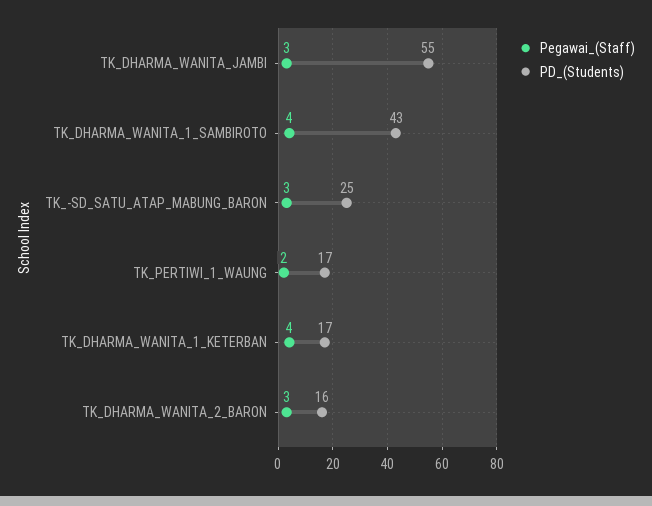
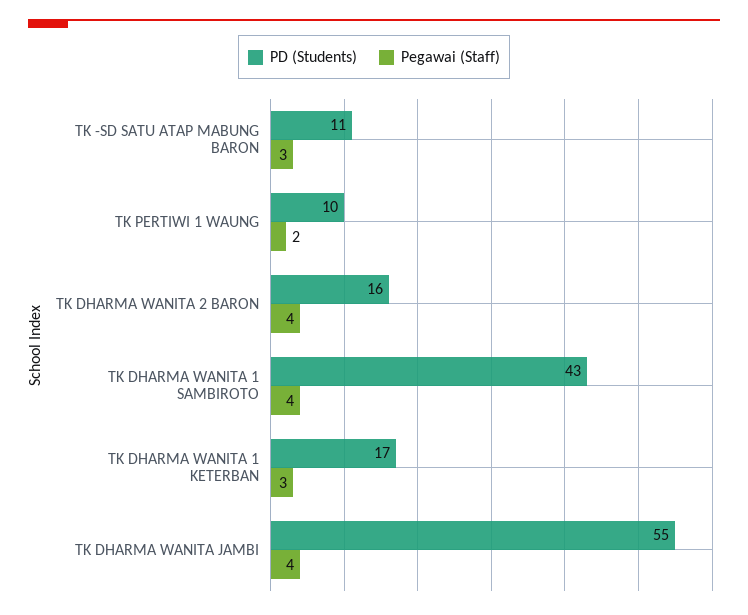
Pegawai_(Staff), TK_DHARMA_WANITA_JAMBI: 3 -> 4
PD_(Students), TK_-SD_SATU_ATAP_MABUNG_BARON: 25 -> 11
PD_(Students), TK_PERTIWI_1_WAUNG: 17 -> 10
Pegawai_(Staff), TK_DHARMA_WANITA_1_KETERBAN: 4 -> 3
Pegawai_(Staff), TK_DHARMA_WANITA_2_BARON: 3 -> 4

